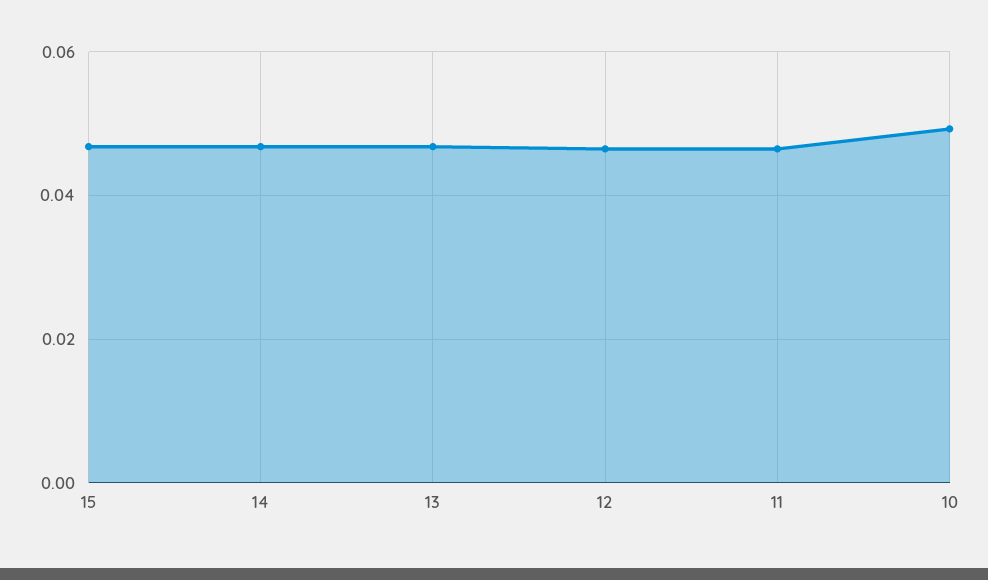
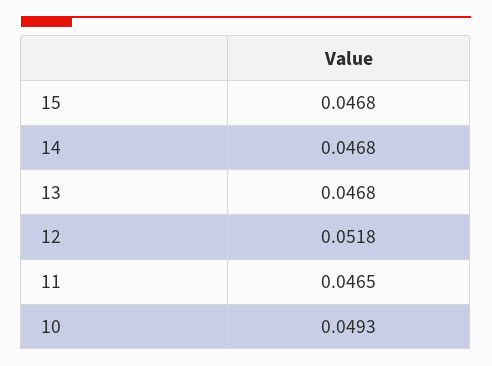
12: 0.046 -> 0.0518

